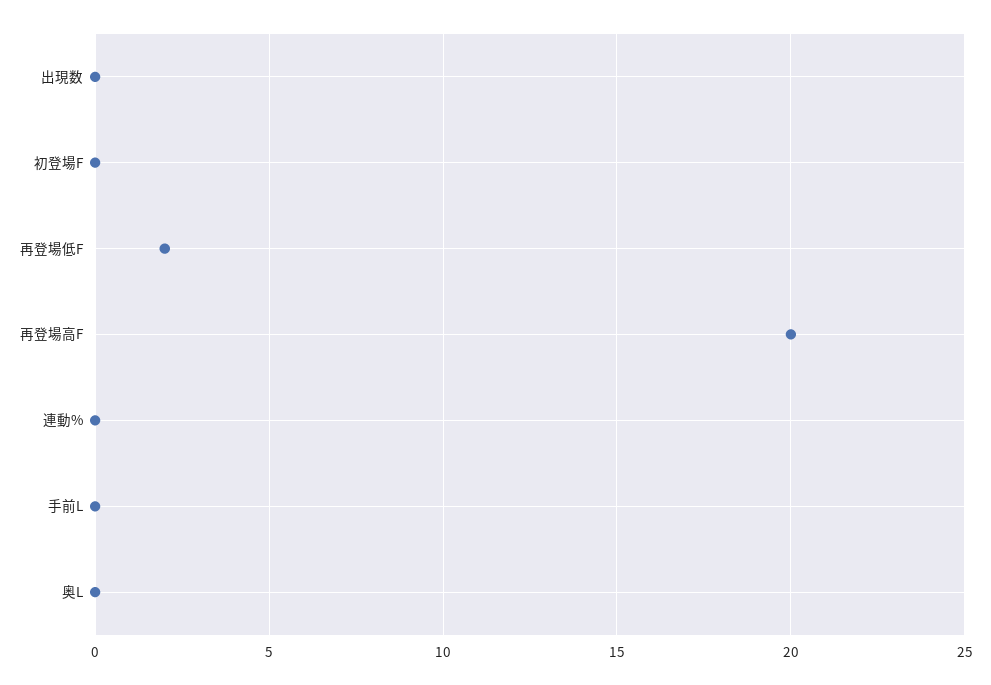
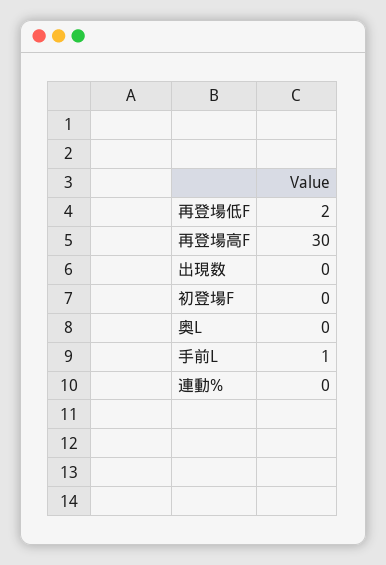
再登場高F: 20 -> 30
手前L: 0 -> 1

